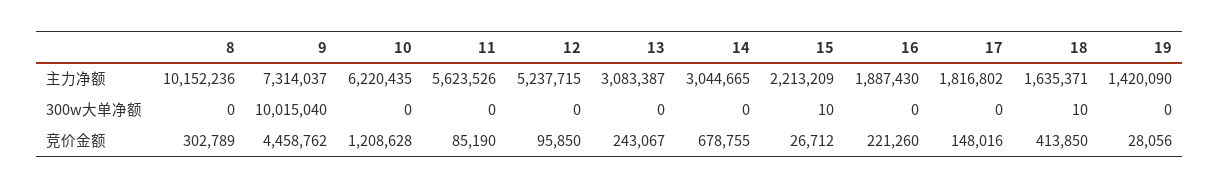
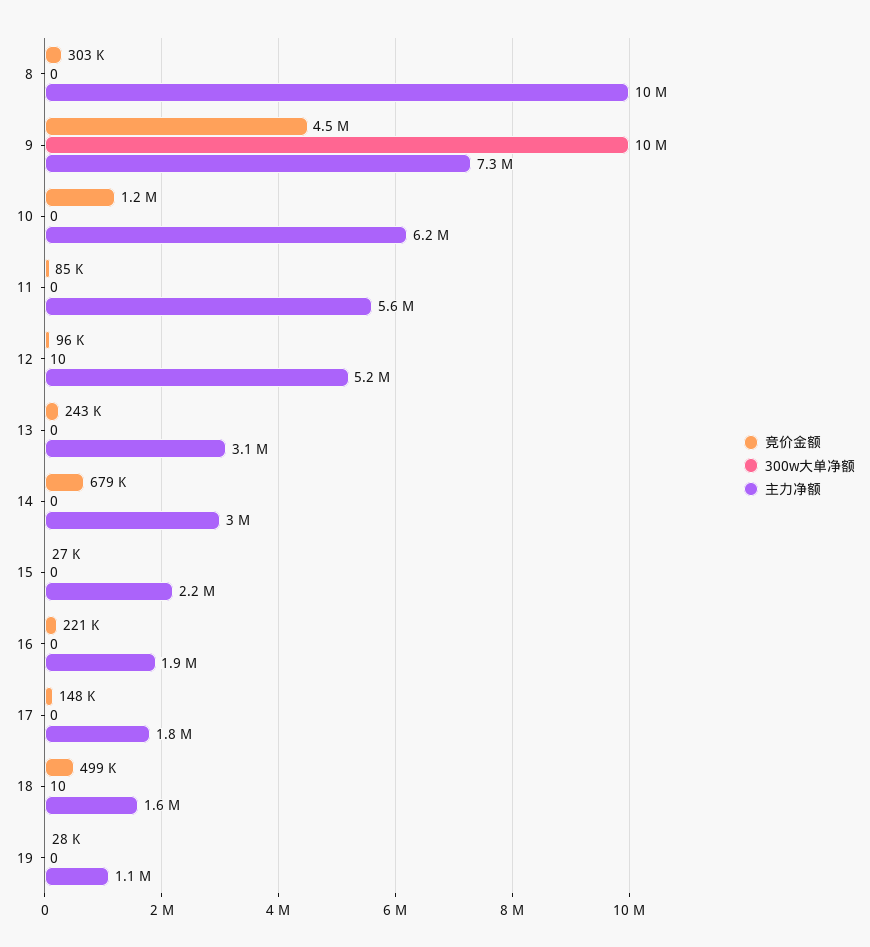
主力净额, 19: 1420090 -> 1100000
300w大单净额, 12: 0 -> 10
300w大单净额, 15: 10 -> 0
竞价金额, 18: 413850 -> 499000

